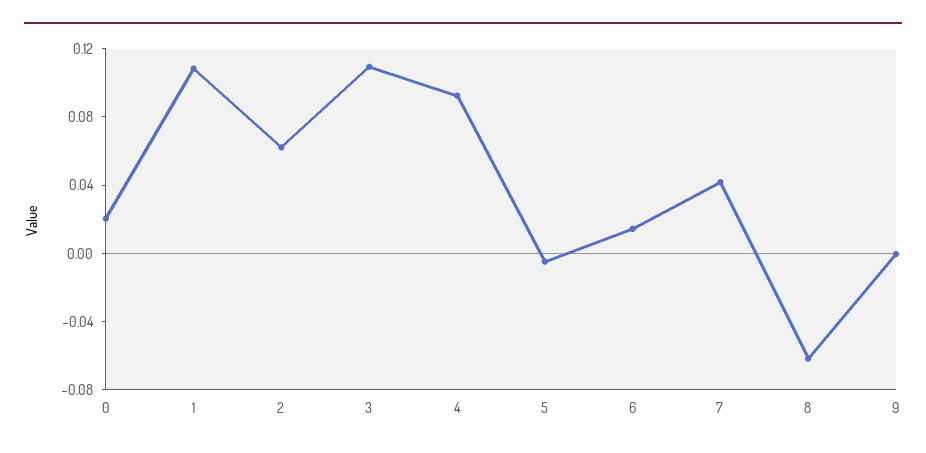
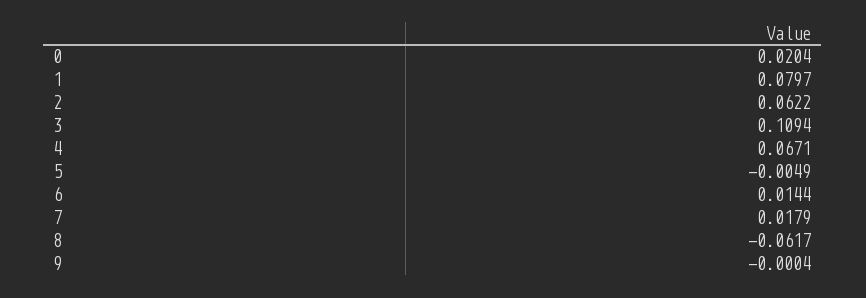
1: 0.11 -> 0.0797
4: 0.09 -> 0.0671
7: 0.04 -> 0.0179

